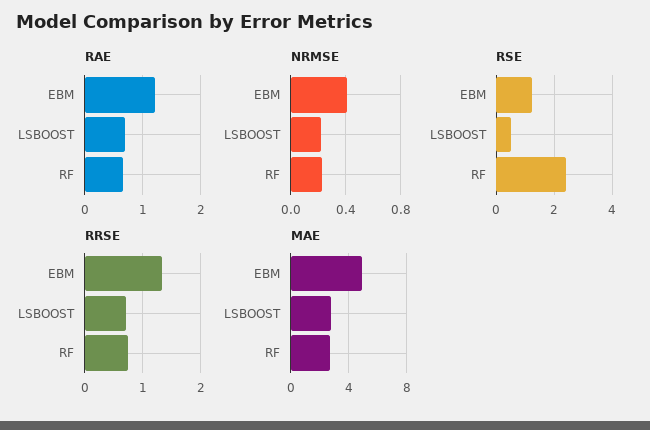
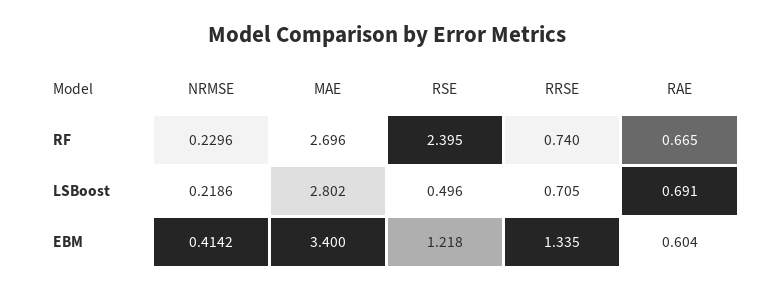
RAE, EBM: 1.2 -> 0.604
MAE, EBM: 5 -> 3.4

